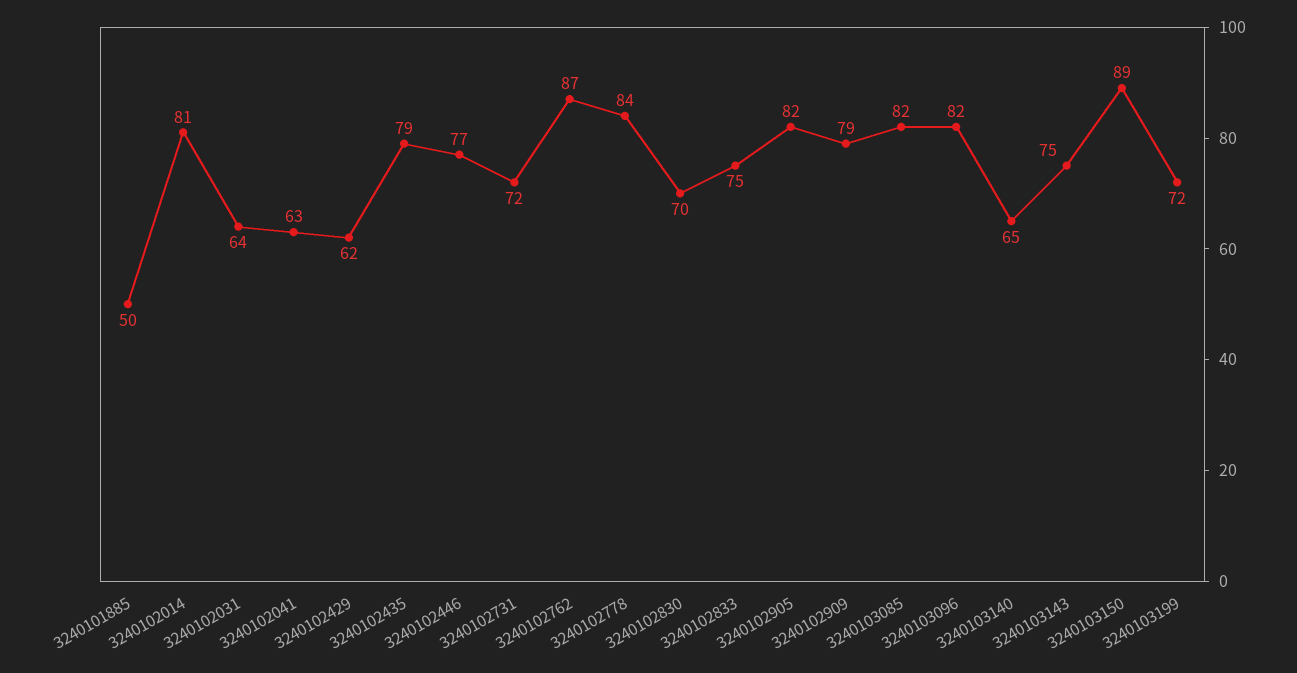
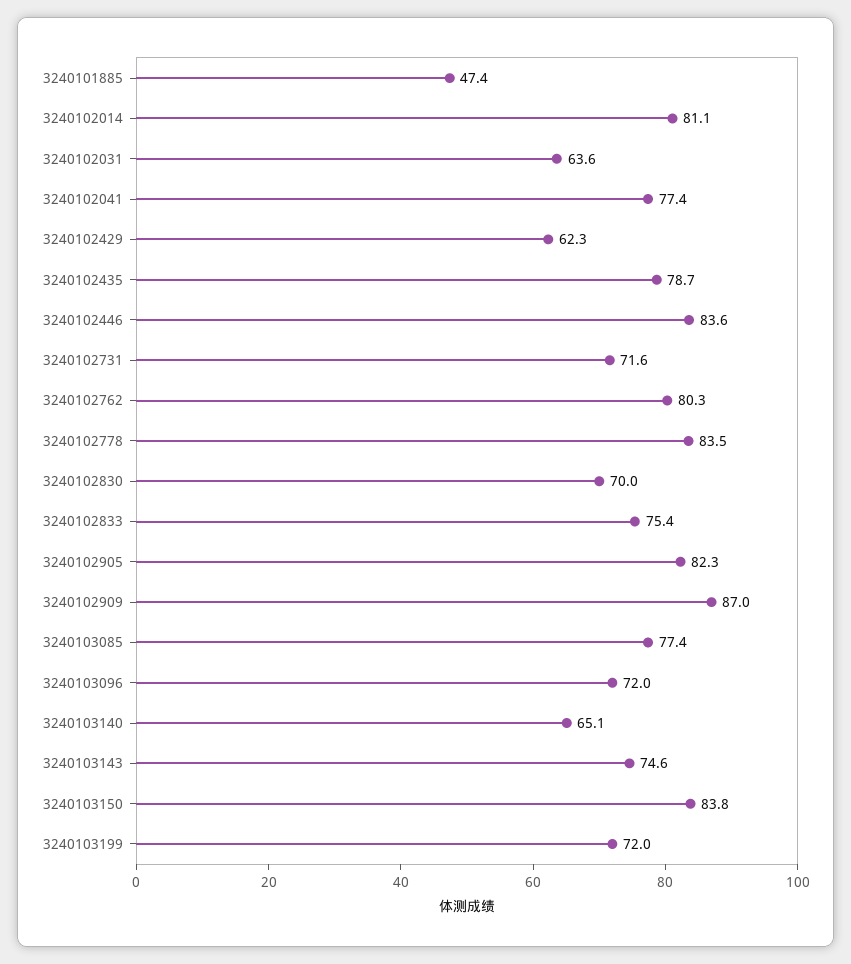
3240101885: 50 -> 47.4
3240102041: 63 -> 77.4
3240102446: 77 -> 83.6
3240102762: 87 -> 80.3
3240102909: 79 -> 87
3240103085: 82 -> 77.4
3240103096: 82 -> 72
3240103150: 89 -> 83.8

